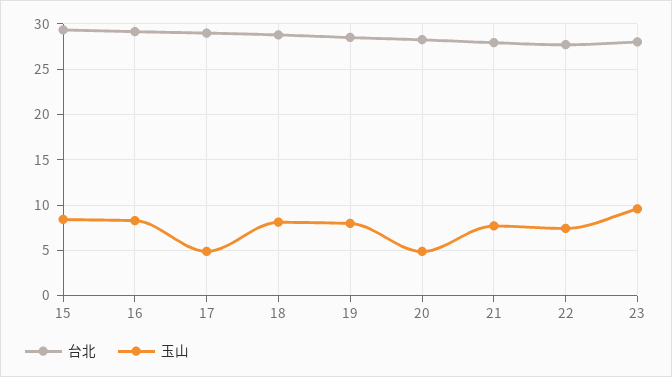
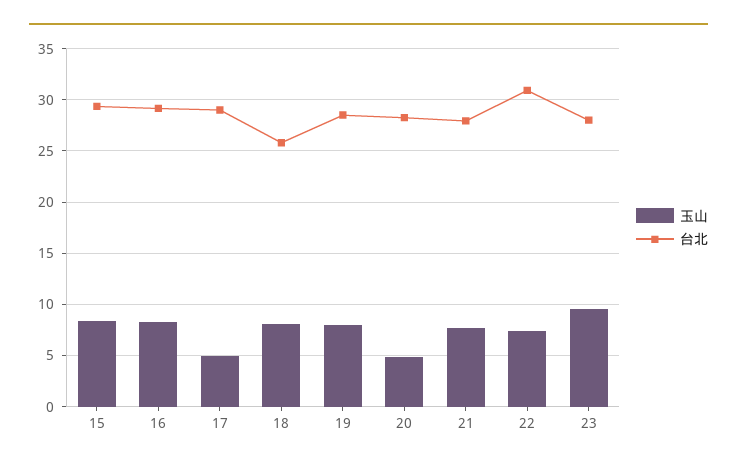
台北, 18: 29 -> 26
台北, 22: 28 -> 31

